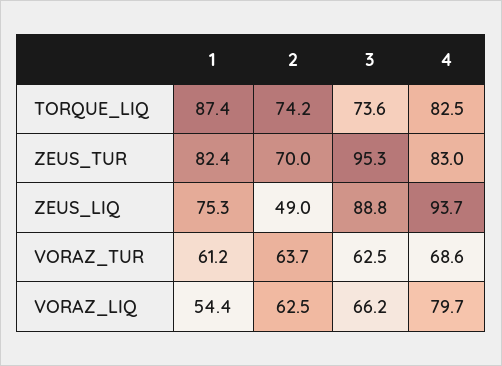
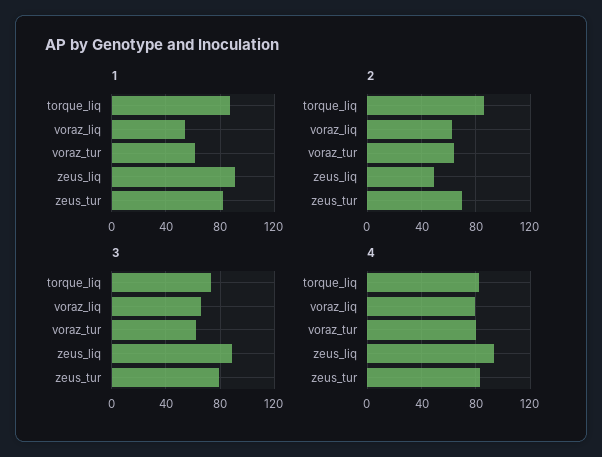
2, TORQUE_LIQ: 74.2 -> 85
3, ZEUS_TUR: 95.3 -> 80
1, ZEUS_LIQ: 75.3 -> 90
4, VORAZ_TUR: 68.6 -> 80

